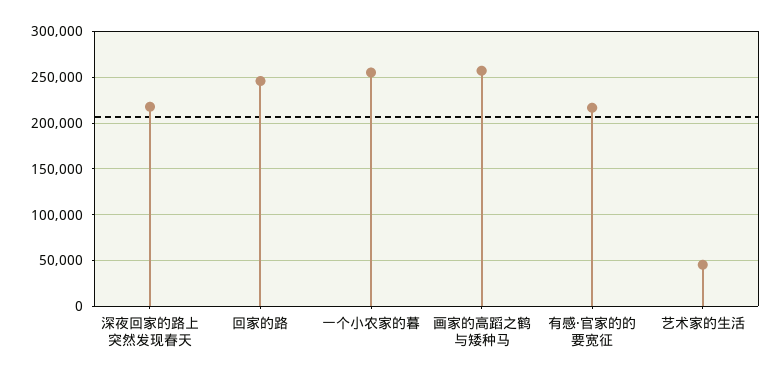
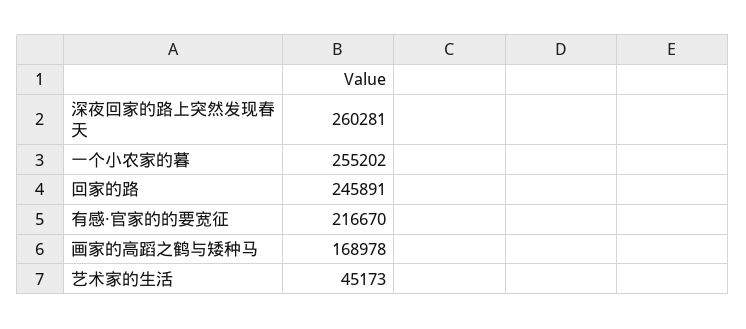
深夜回家的路上突然发现春天: 220000 -> 260281
画家的高蹈之鹤与矮种马: 260000 -> 168978

